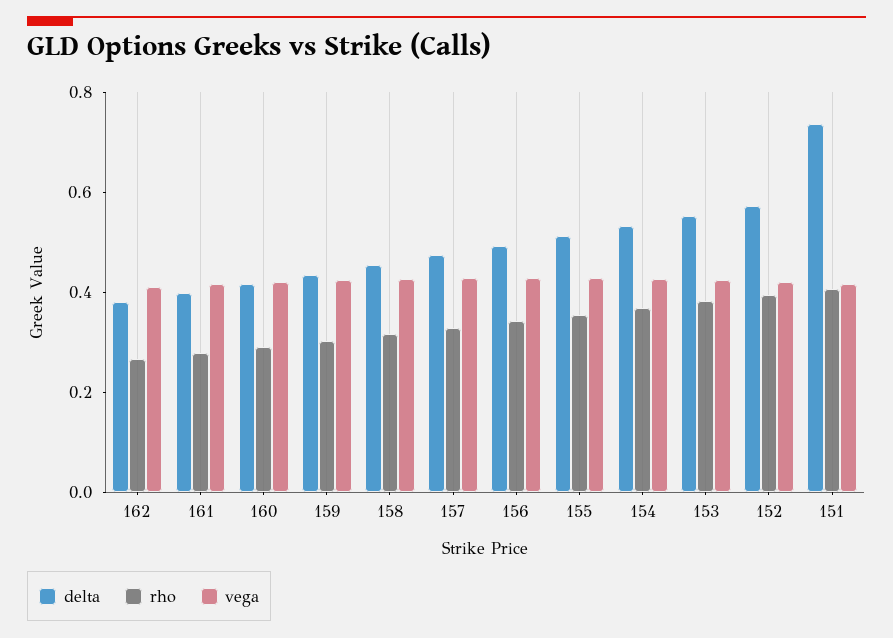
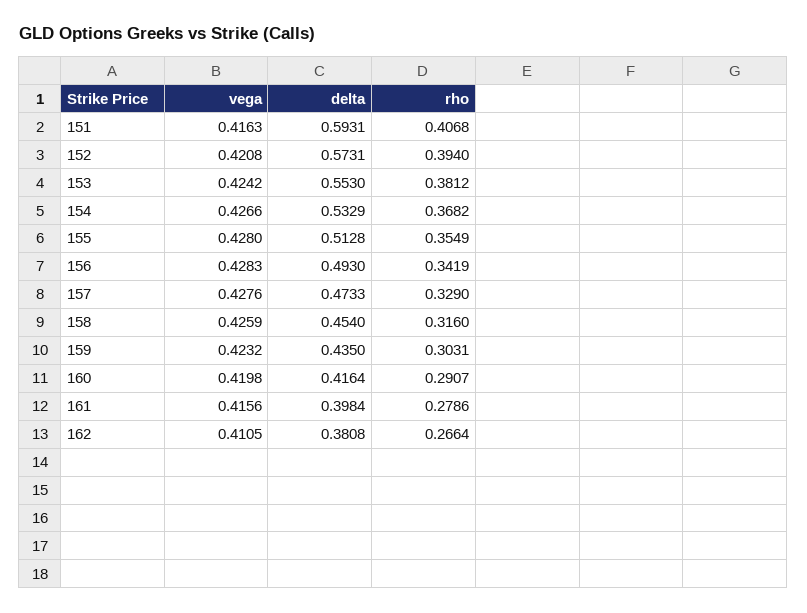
delta, 151: 0.75 -> 0.5931

